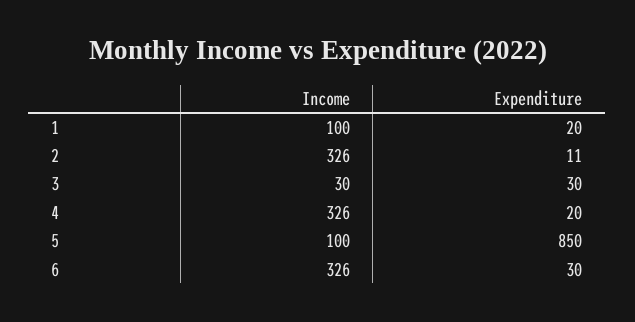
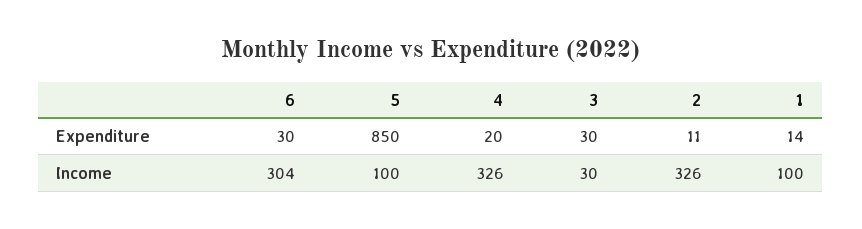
Expenditure, 1: 20 -> 14
Income, 6: 326 -> 304

